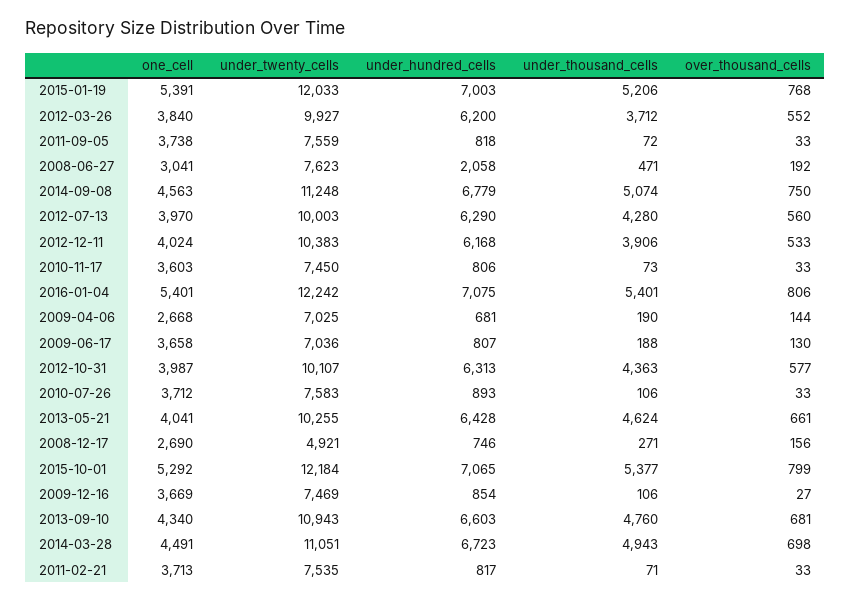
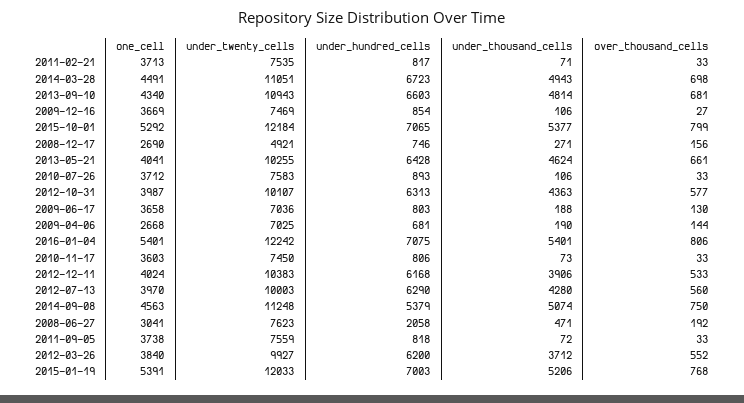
under_hundred_cells, 2014-09-08: 6779 -> 5379
under_hundred_cells, 2009-06-17: 807 -> 803
under_thousand_cells, 2013-09-10: 4760 -> 4814

